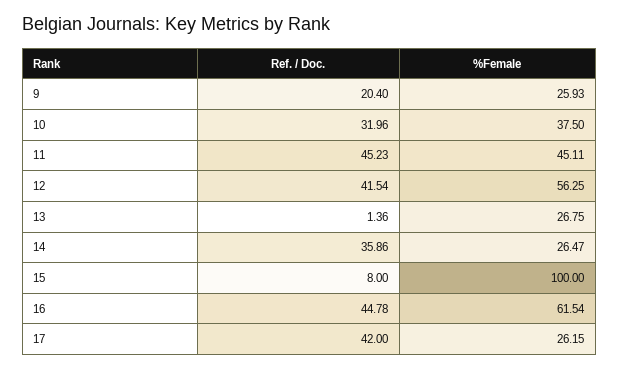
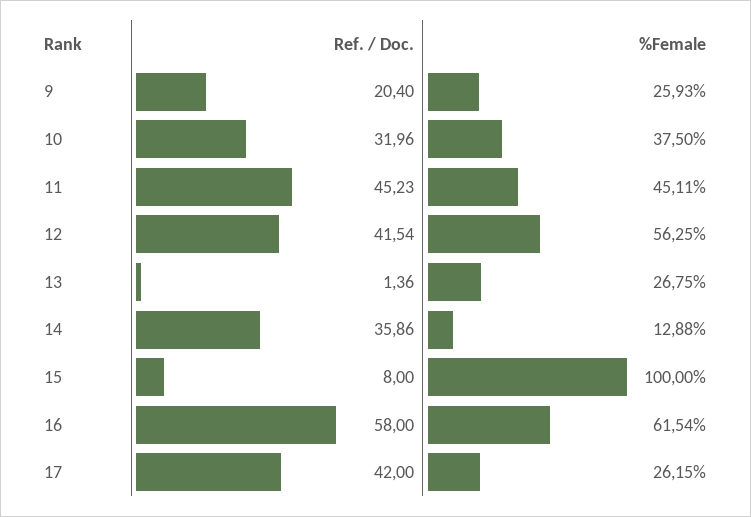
%Female, 14: 26.47 -> 12.88
Ref. / Doc., 16: 44.78 -> 58

